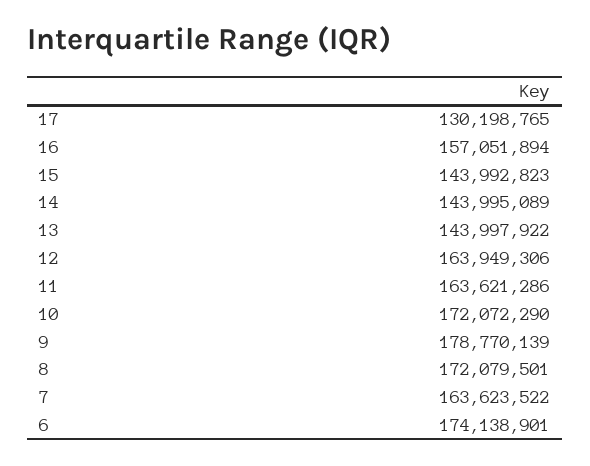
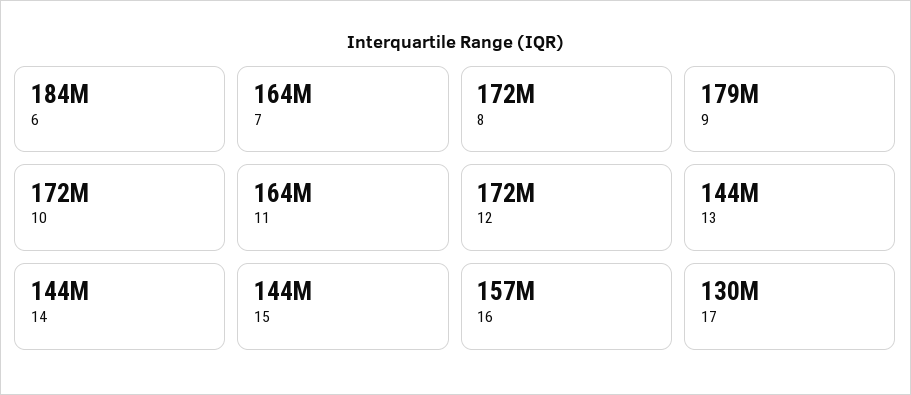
12: 163949306 -> 172000000
6: 174138901 -> 184000000

